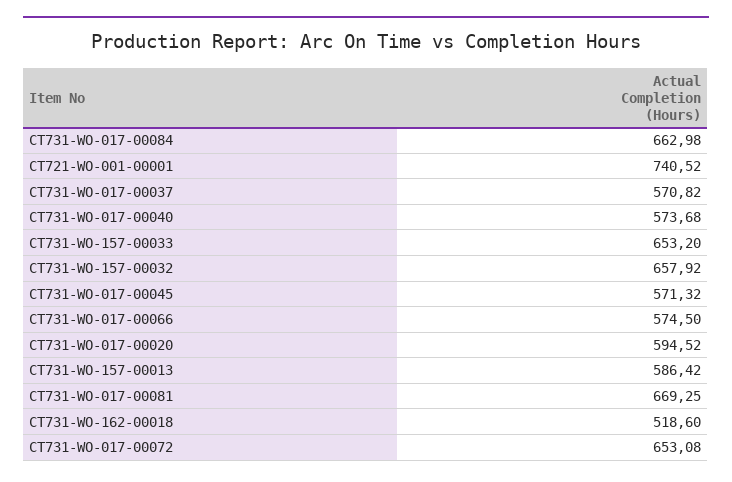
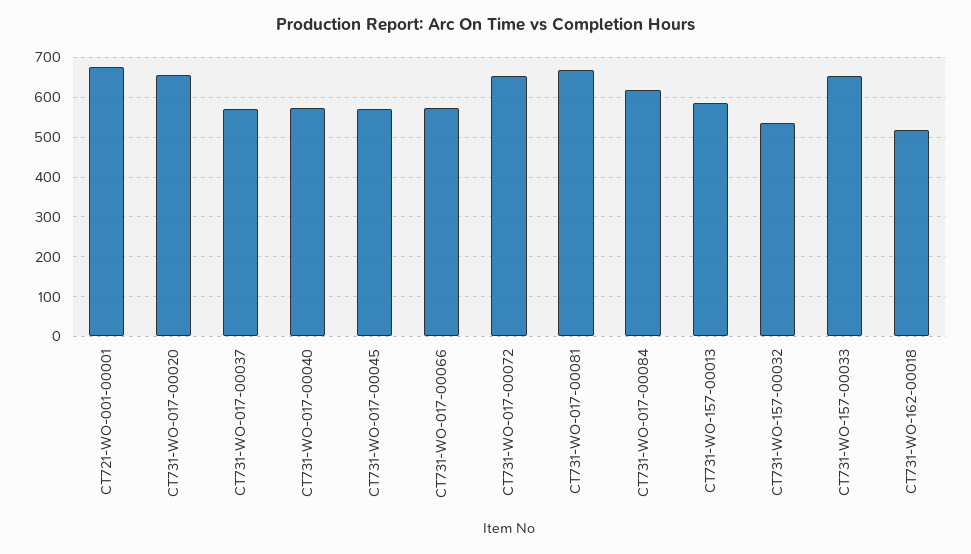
CT731-WO-017-00084: 662.98 -> 620
CT721-WO-001-00001: 740.52 -> 680
CT731-WO-157-00032: 657.92 -> 540
CT731-WO-017-00020: 594.52 -> 660

